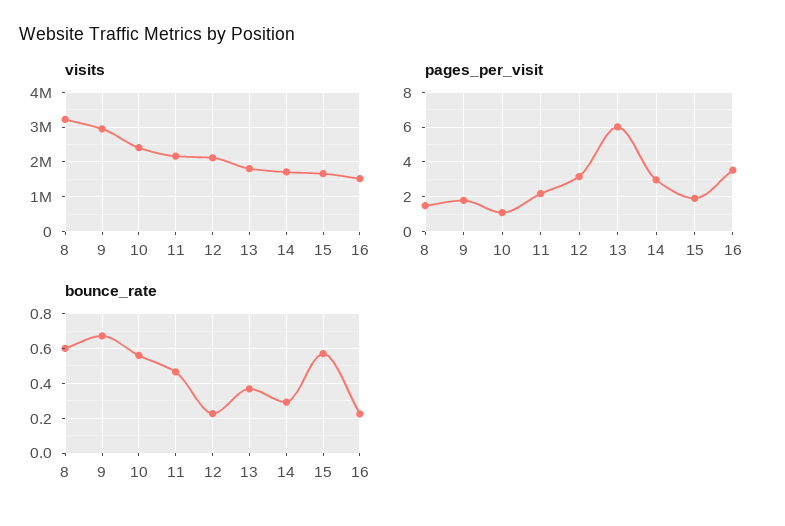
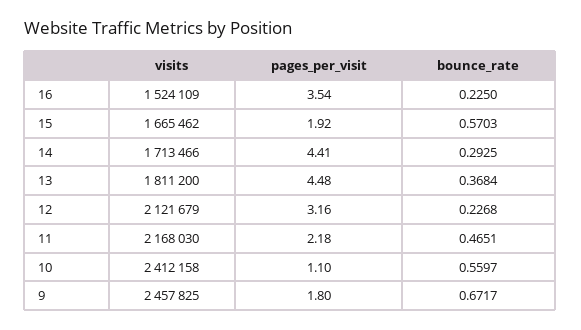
visits, 8: 3200000 -> none
visits, 9: 3000000 -> 2457825
pages_per_visit, 8: 1.5 -> none
pages_per_visit, 13: 6 -> 4.48
pages_per_visit, 14: 3 -> 4.41
bounce_rate, 8: 0.6 -> none

